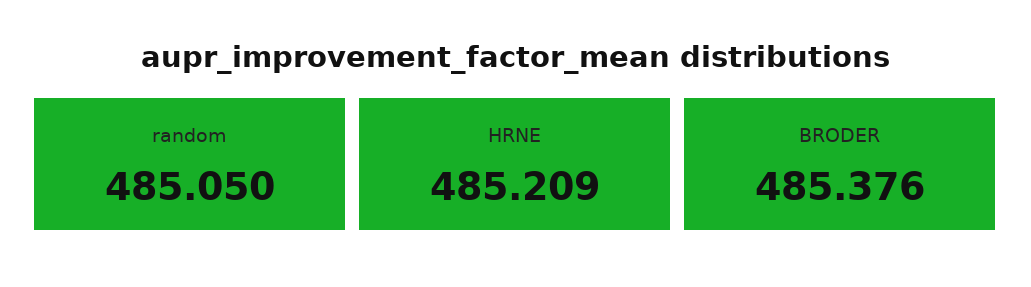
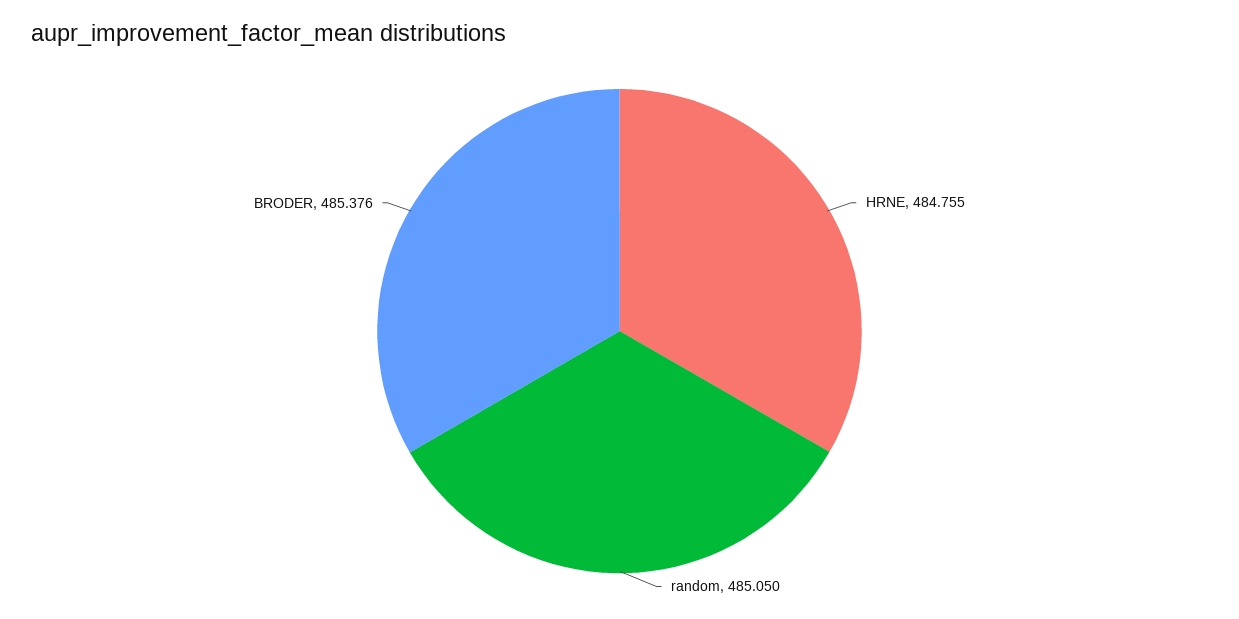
HRNE: 485.209 -> 484.755

